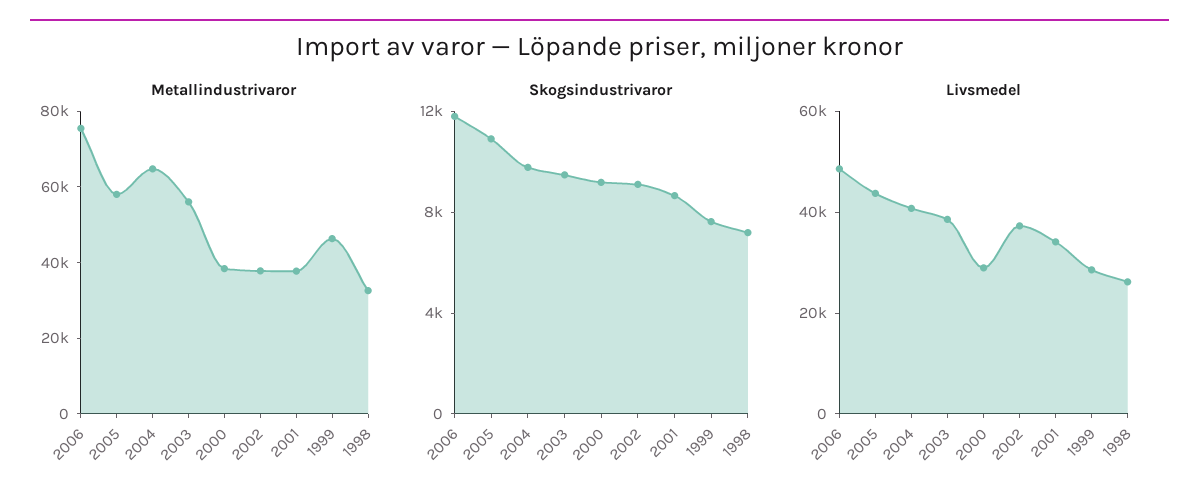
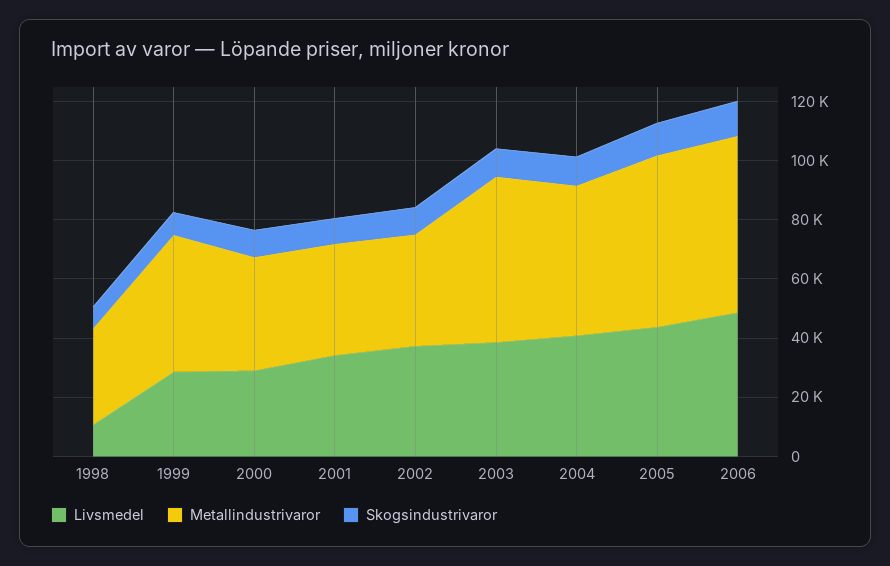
Metallindustrivaror, 2006: 75000 -> 60000
Metallindustrivaror, 2004: 65000 -> 50000
Livsmedel, 1998: 25000 -> 10000

